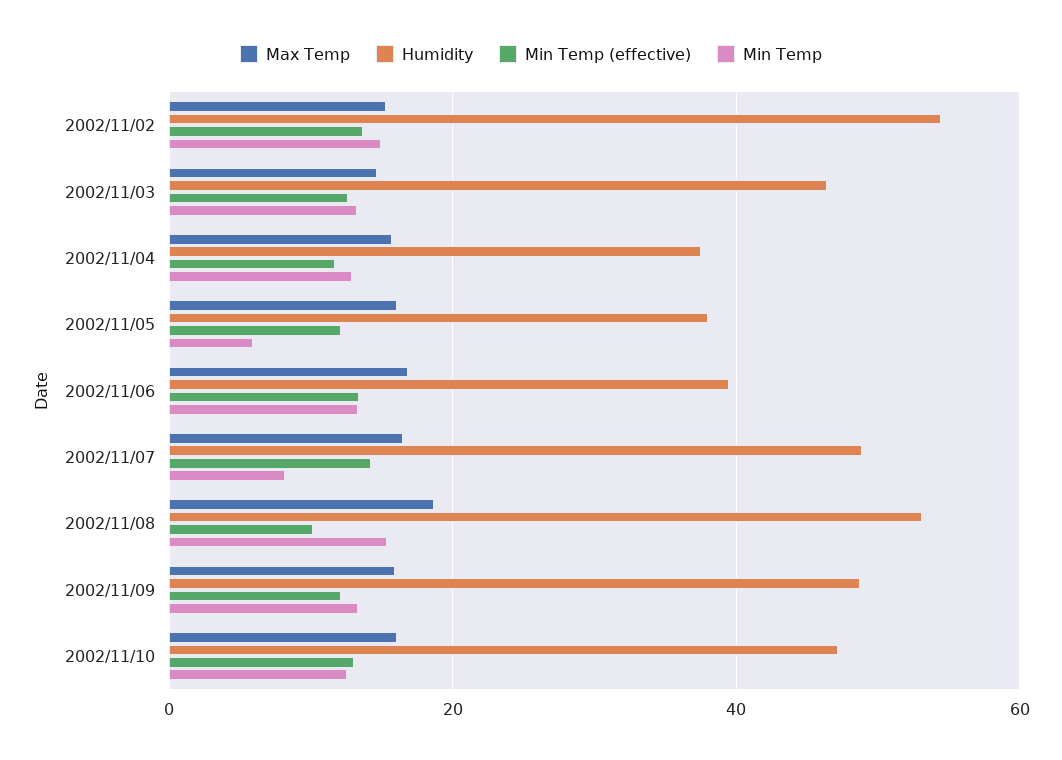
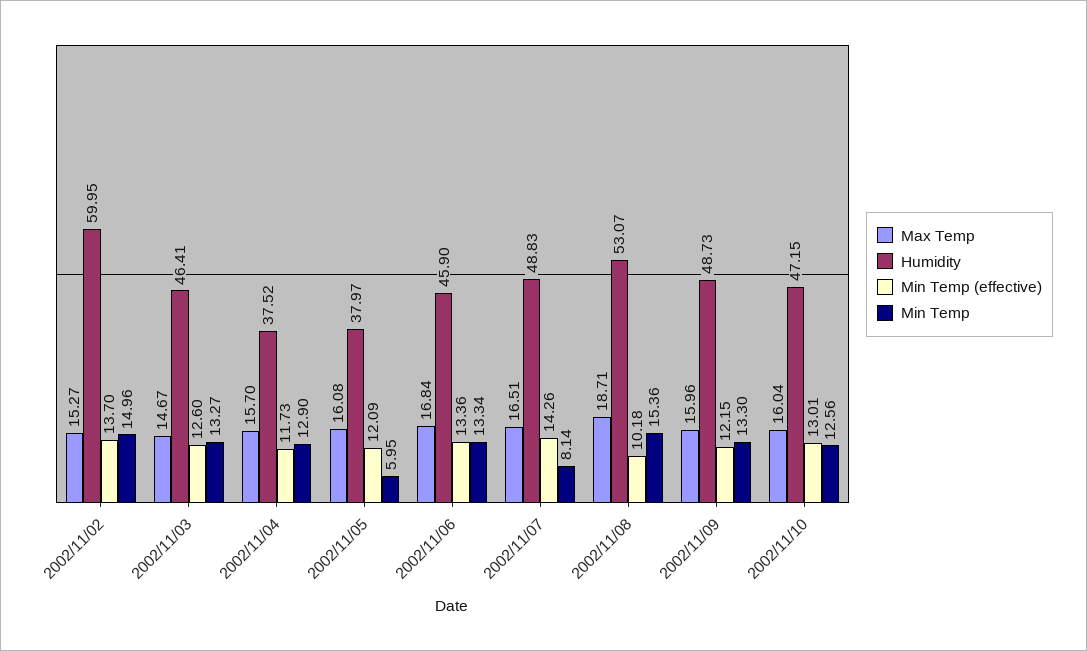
Humidity, 2002/11/02: 54 -> 59.95
Humidity, 2002/11/06: 40 -> 45.9

